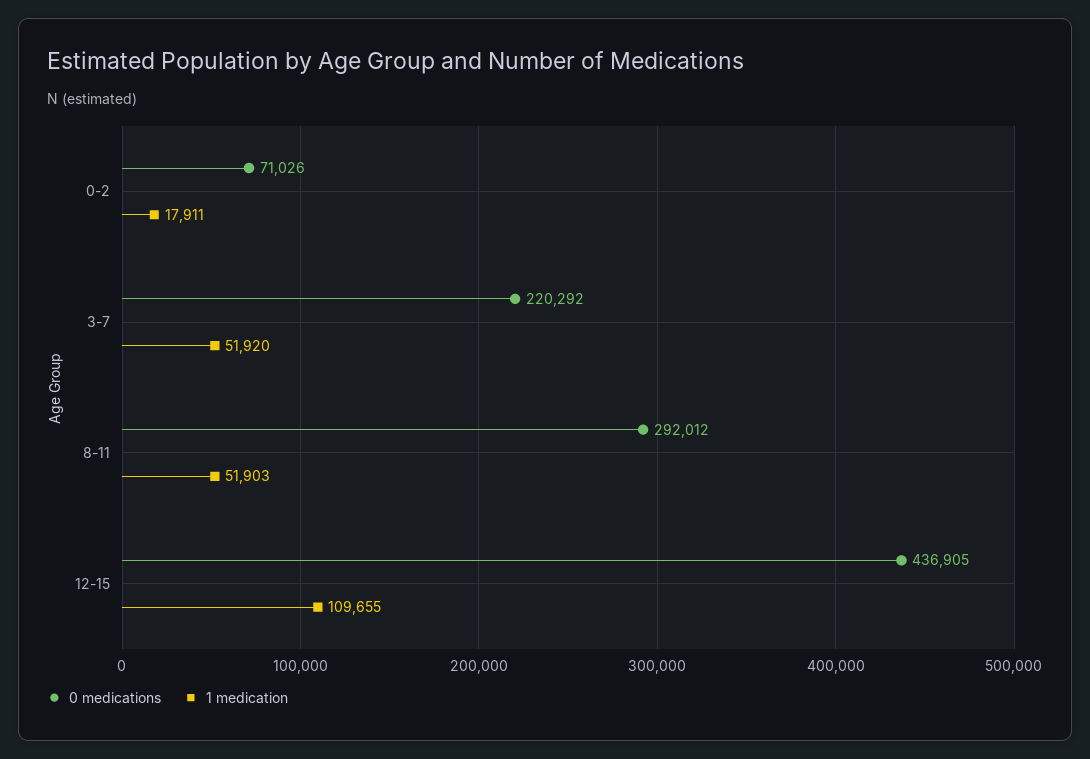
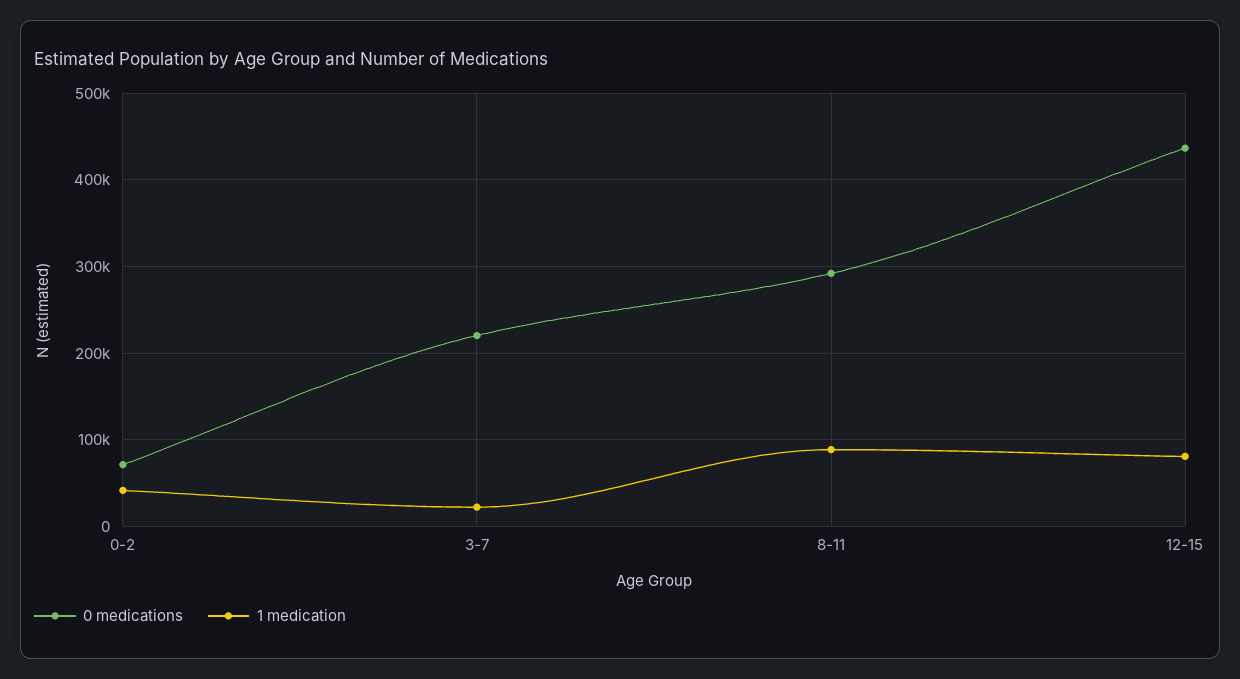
1 medication, 0-2: 17911 -> 40000
1 medication, 3-7: 51920 -> 20000
1 medication, 8-11: 51903 -> 90000
1 medication, 12-15: 109655 -> 80000

